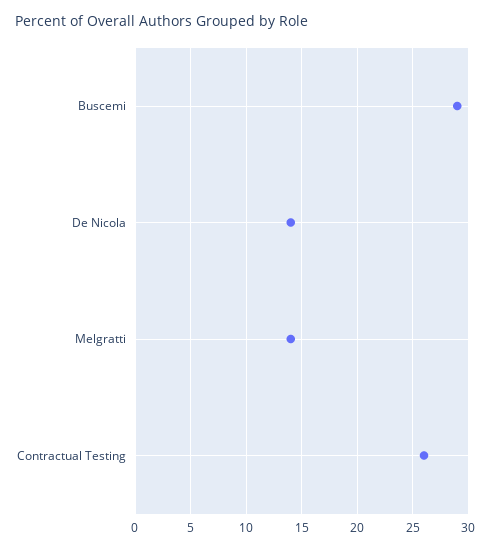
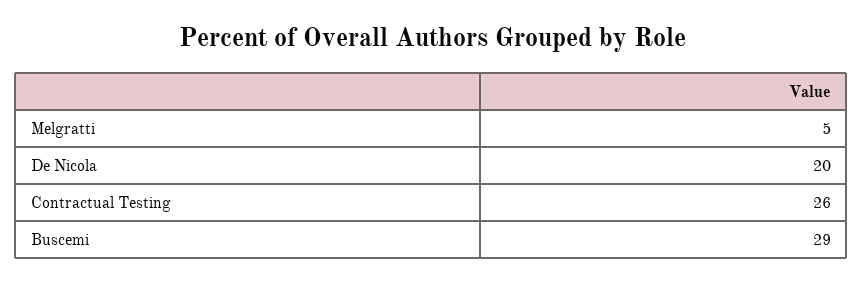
De Nicola: 14 -> 20
Melgratti: 14 -> 5

